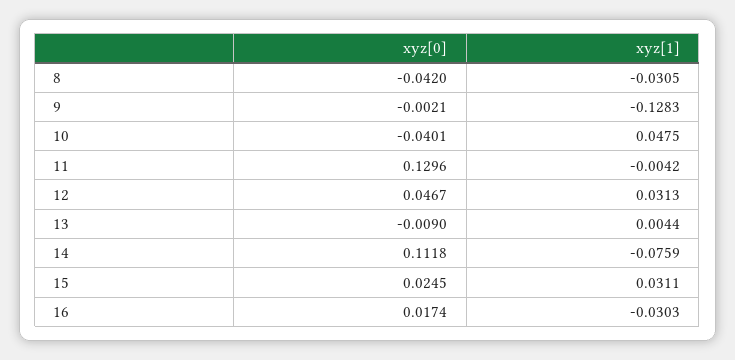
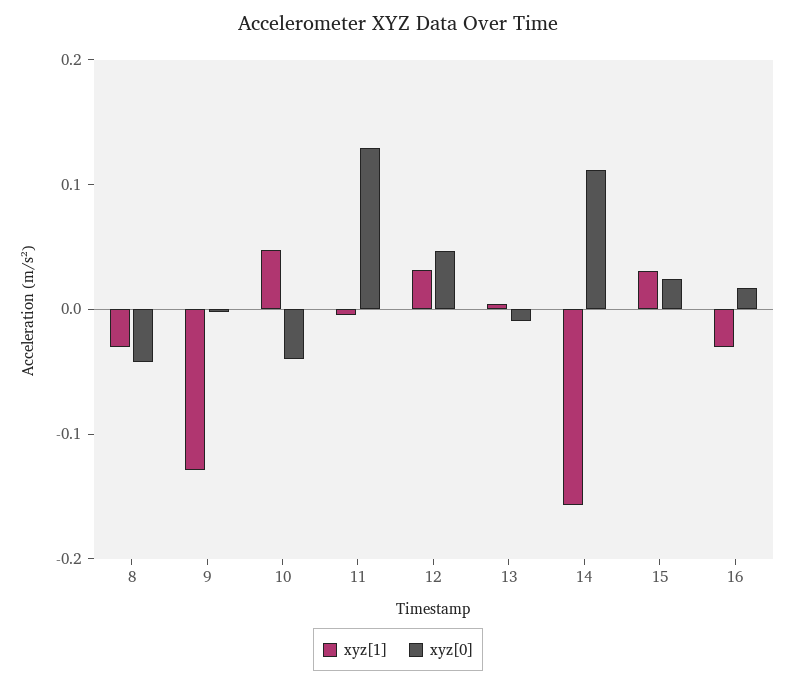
xyz[1], 14: -0.0759 -> -0.16

